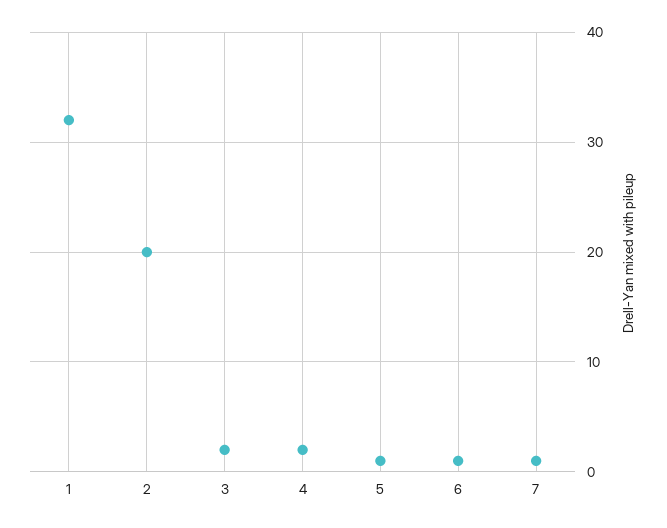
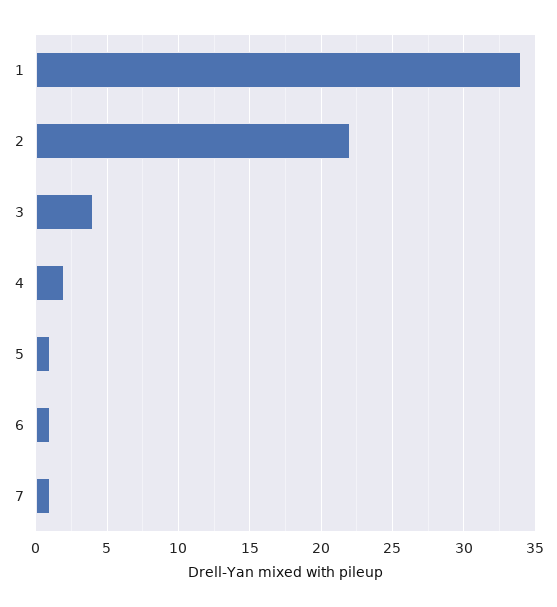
1: 32 -> 34
2: 20 -> 22
3: 2 -> 4

